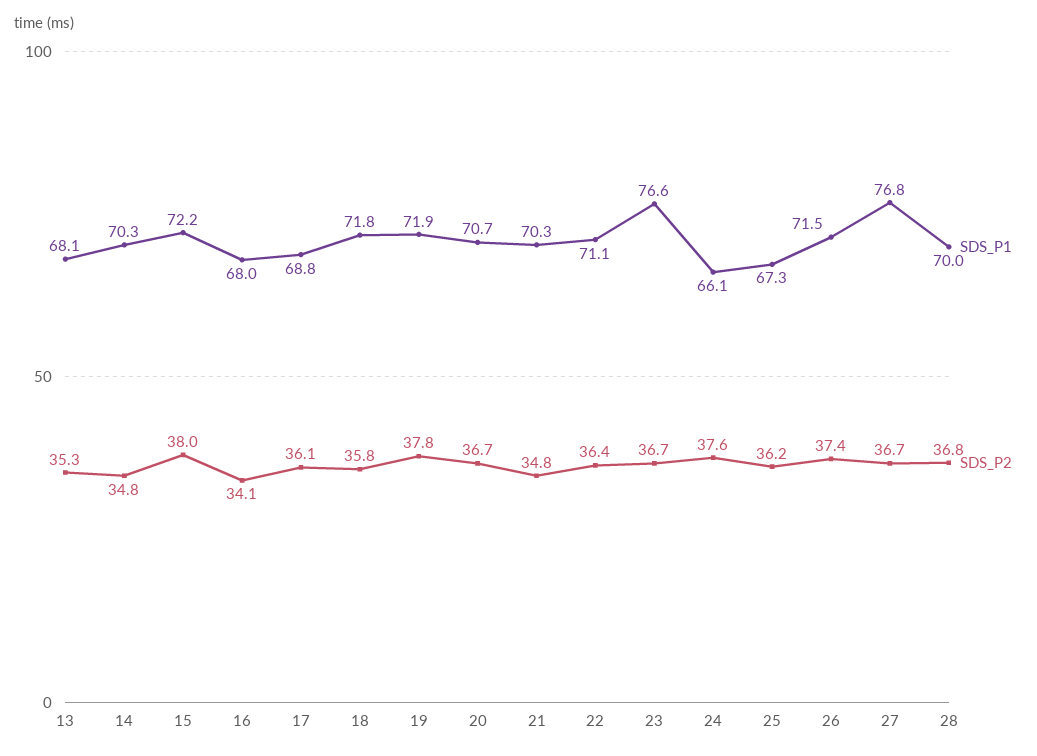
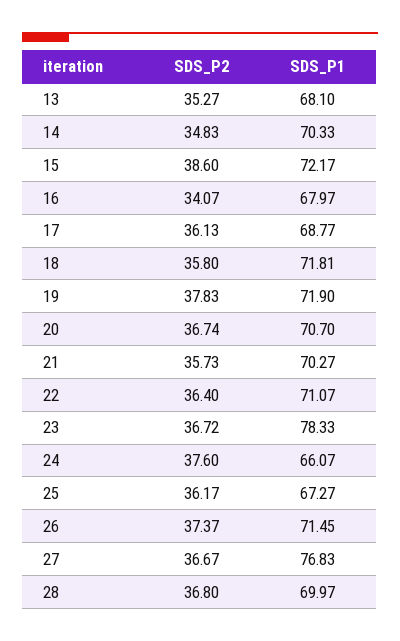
SDS_P2, 15: 38 -> 38.6
SDS_P2, 21: 34.8 -> 35.73
SDS_P1, 23: 76.6 -> 78.33

